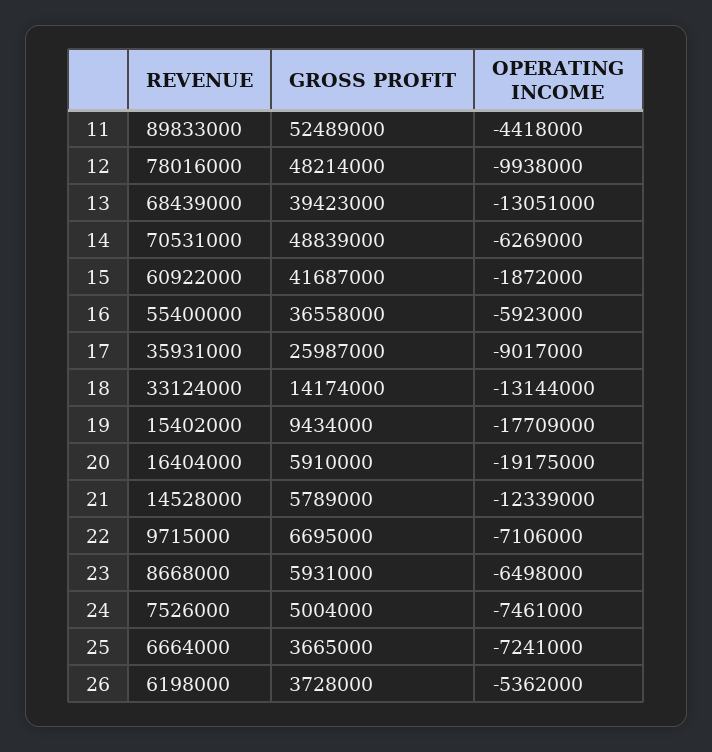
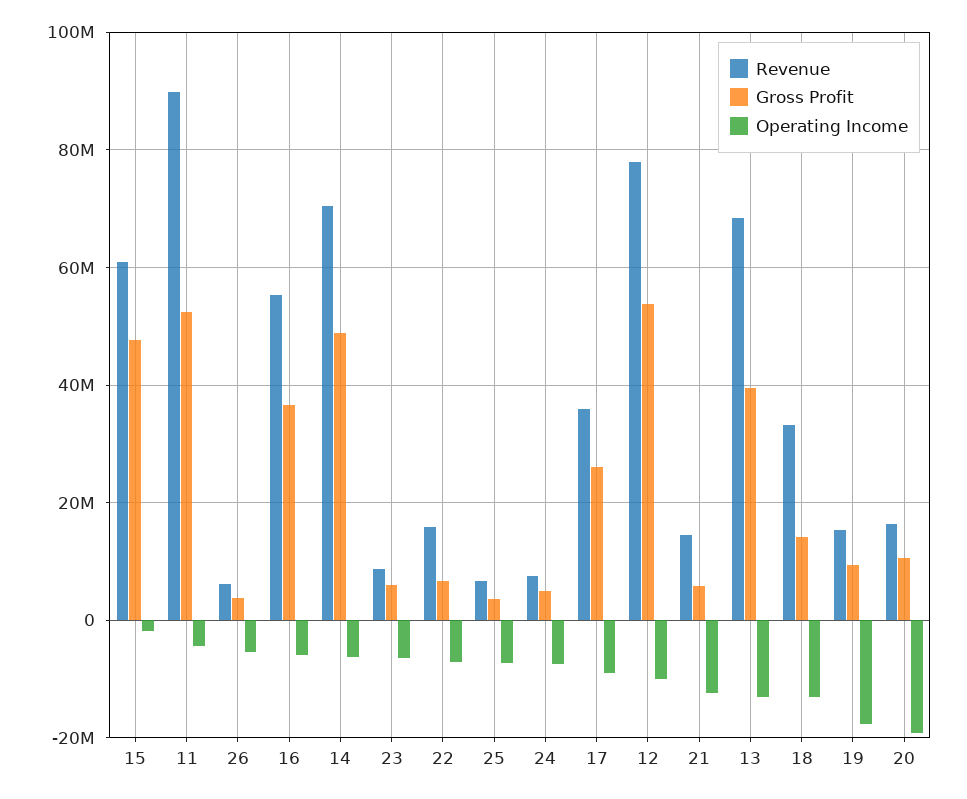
GROSS PROFIT, 12: 48214000 -> 54000000
GROSS PROFIT, 15: 41687000 -> 48000000
GROSS PROFIT, 20: 5910000 -> 10000000
REVENUE, 22: 9715000 -> 16000000

